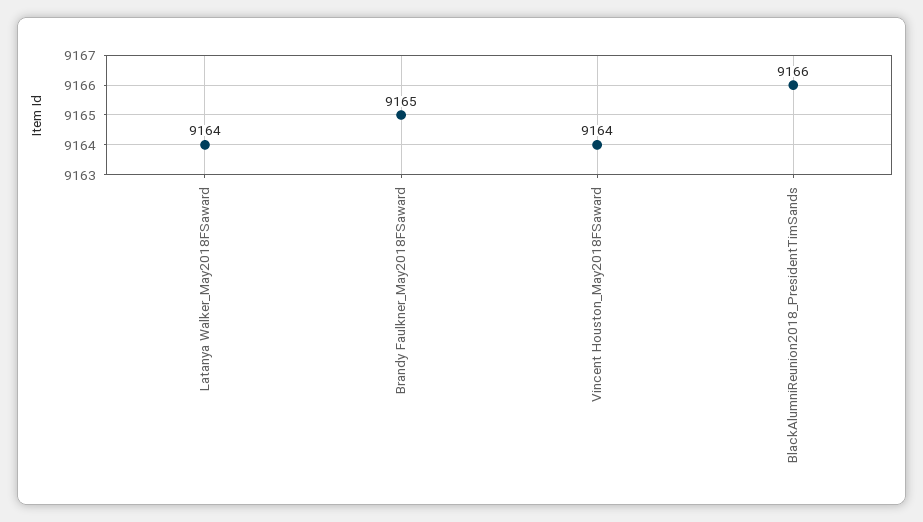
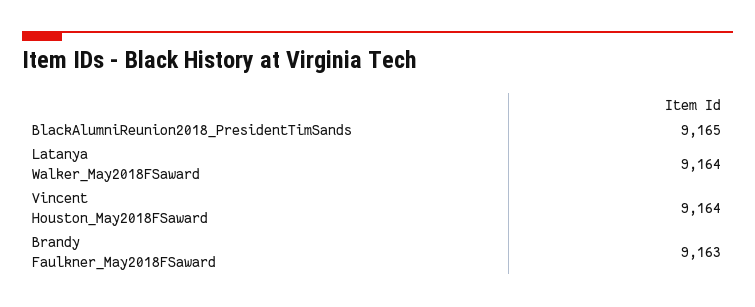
Brandy Faulkner_May2018FSaward: 9165 -> 9163
BlackAlumniReunion2018_PresidentTimSands: 9166 -> 9165

